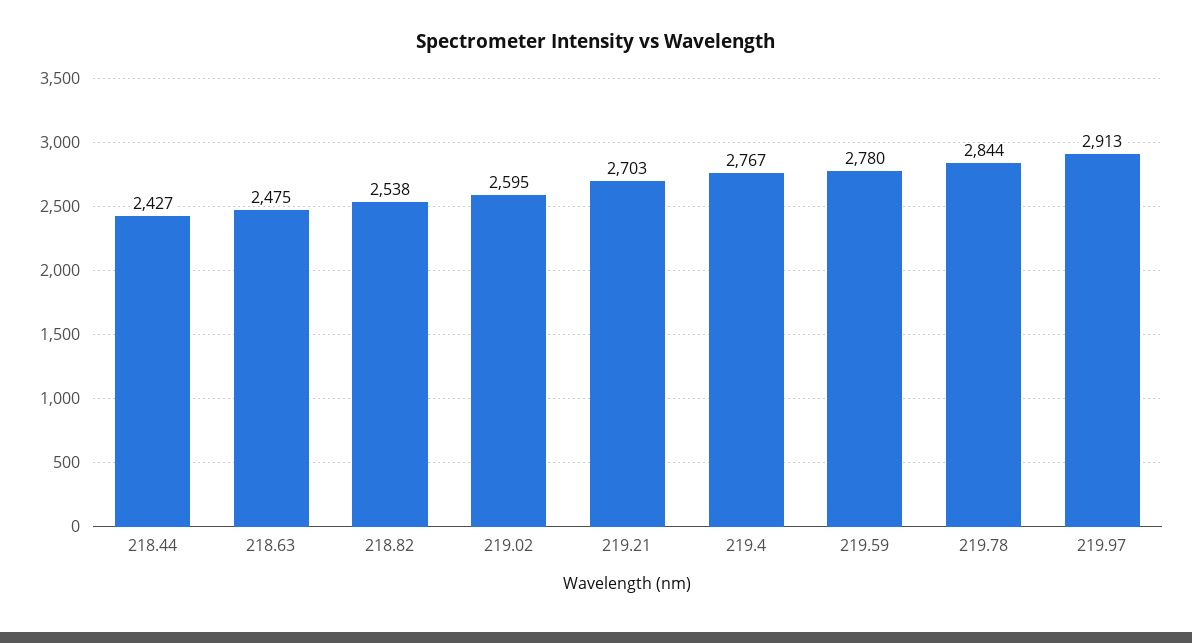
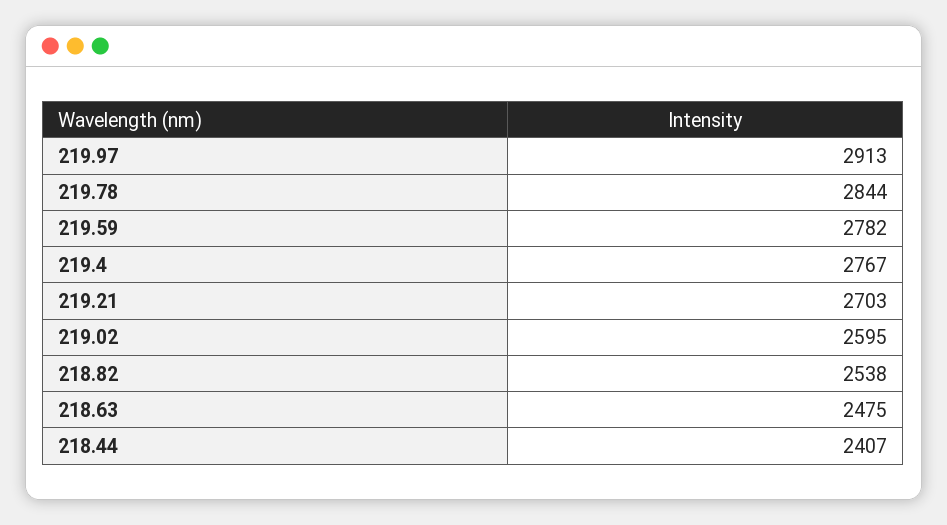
218.44: 2427 -> 2407
219.59: 2780 -> 2782

